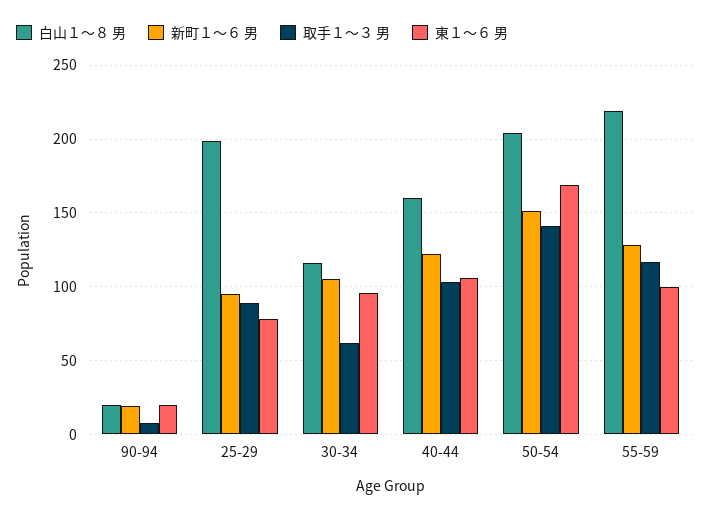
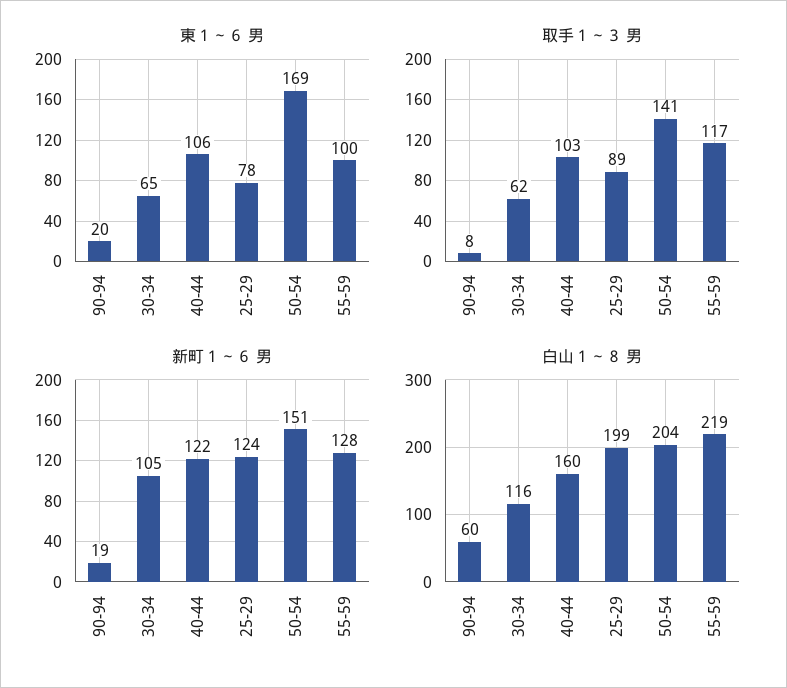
白山１～８ 男, 90-94: 20 -> 60
新町１～６ 男, 25-29: 95 -> 124
東１～６ 男, 30-34: 95 -> 65

